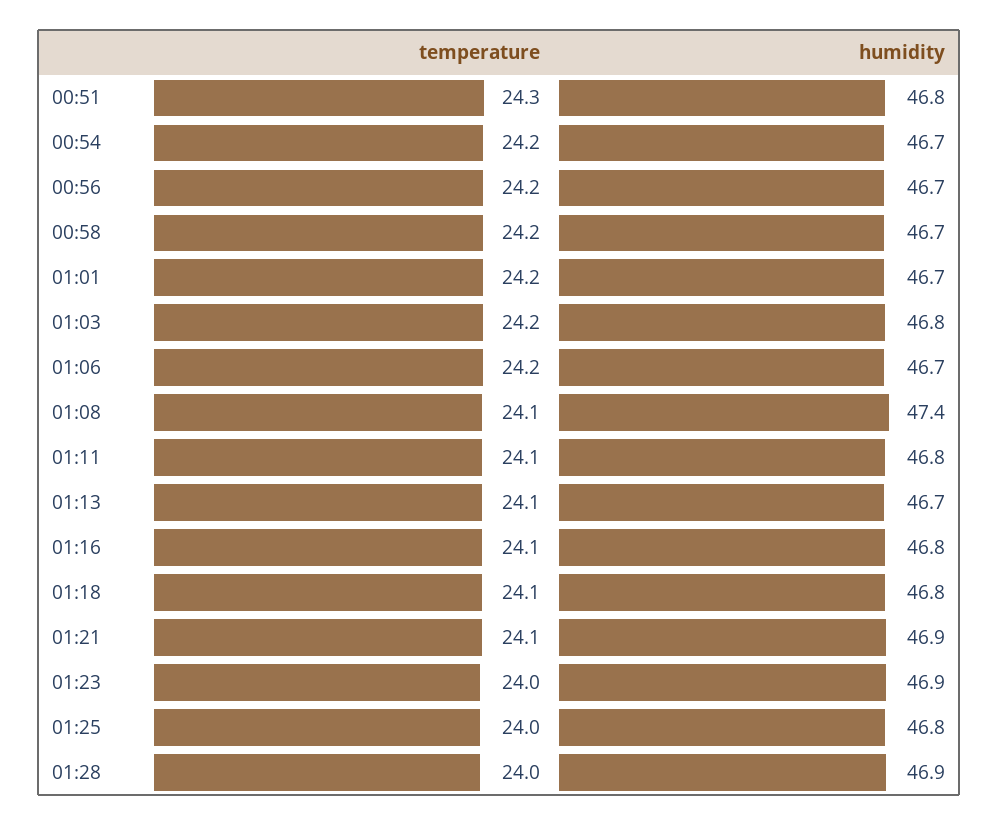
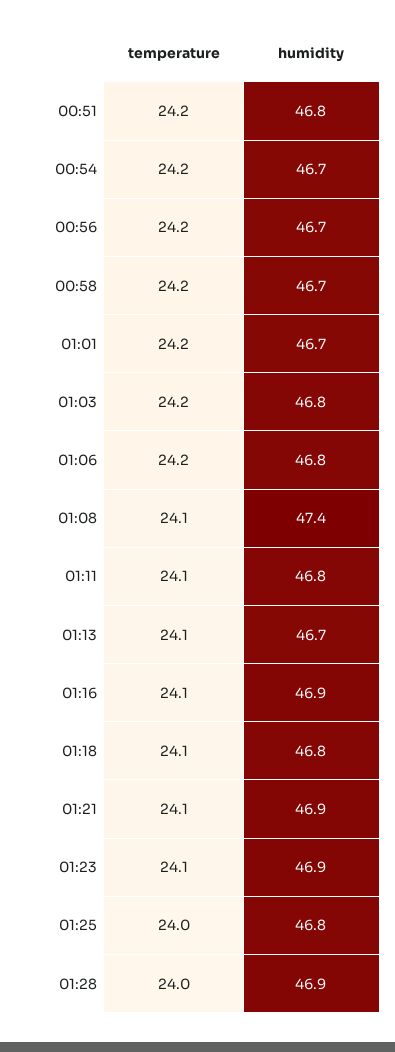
temperature, 00:51: 24.3 -> 24.2
humidity, 01:06: 46.7 -> 46.8
humidity, 01:16: 46.8 -> 46.9
temperature, 01:23: 24 -> 24.1

